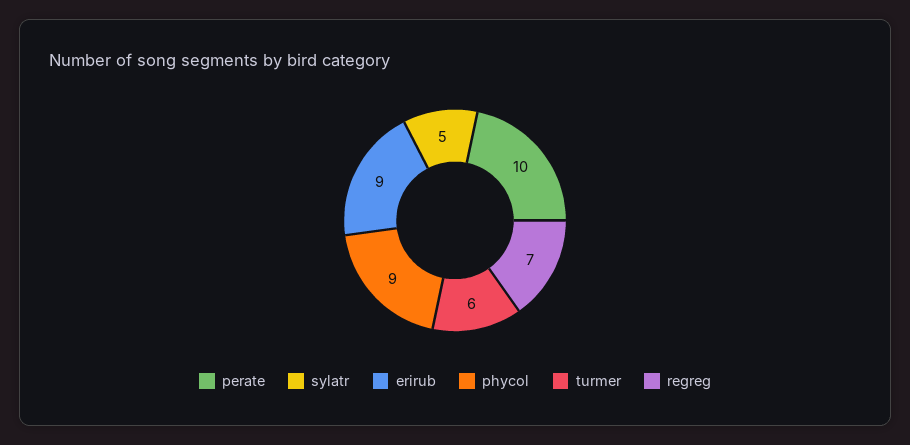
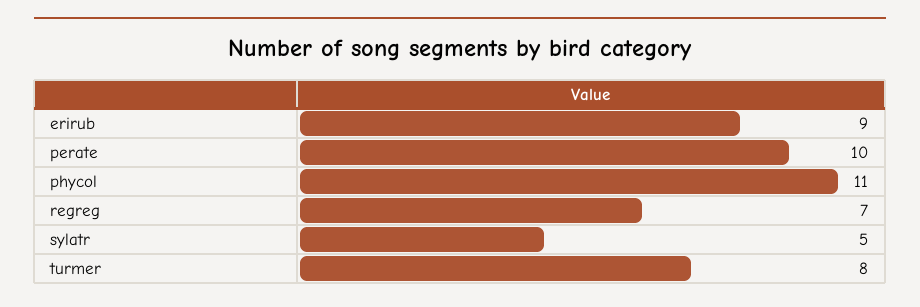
phycol: 9 -> 11
turmer: 6 -> 8

